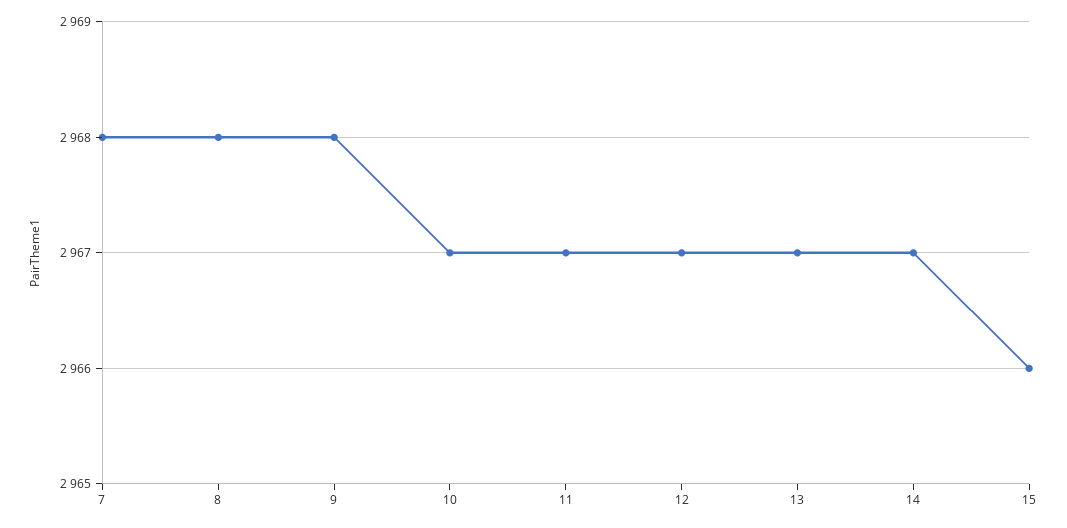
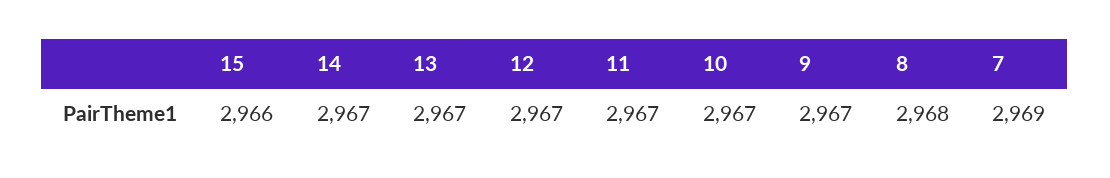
7: 2968 -> 2969
9: 2968 -> 2967

